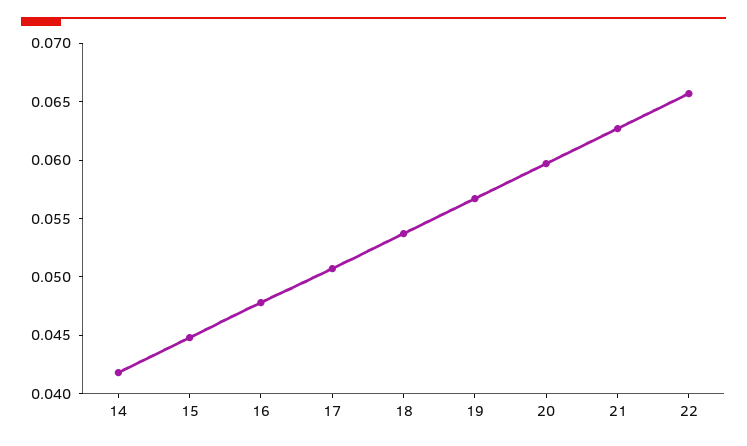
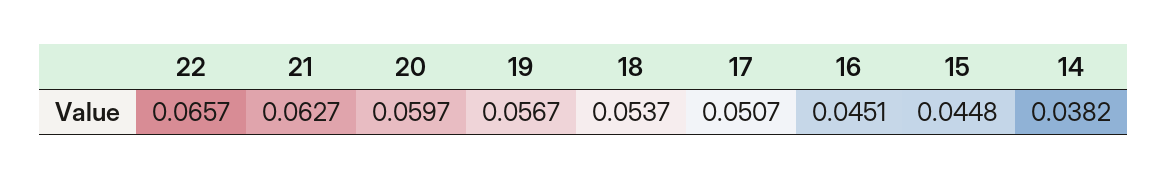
14: 0.042 -> 0.0382
16: 0.048 -> 0.0451

